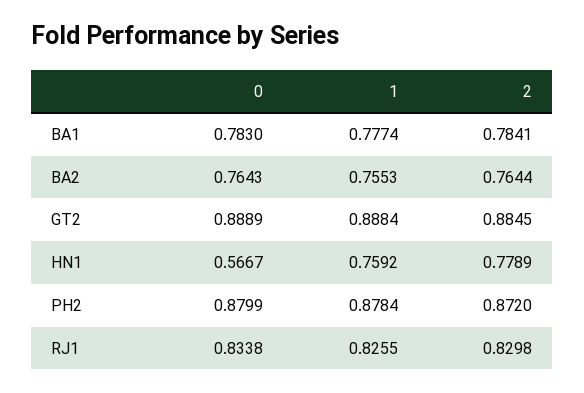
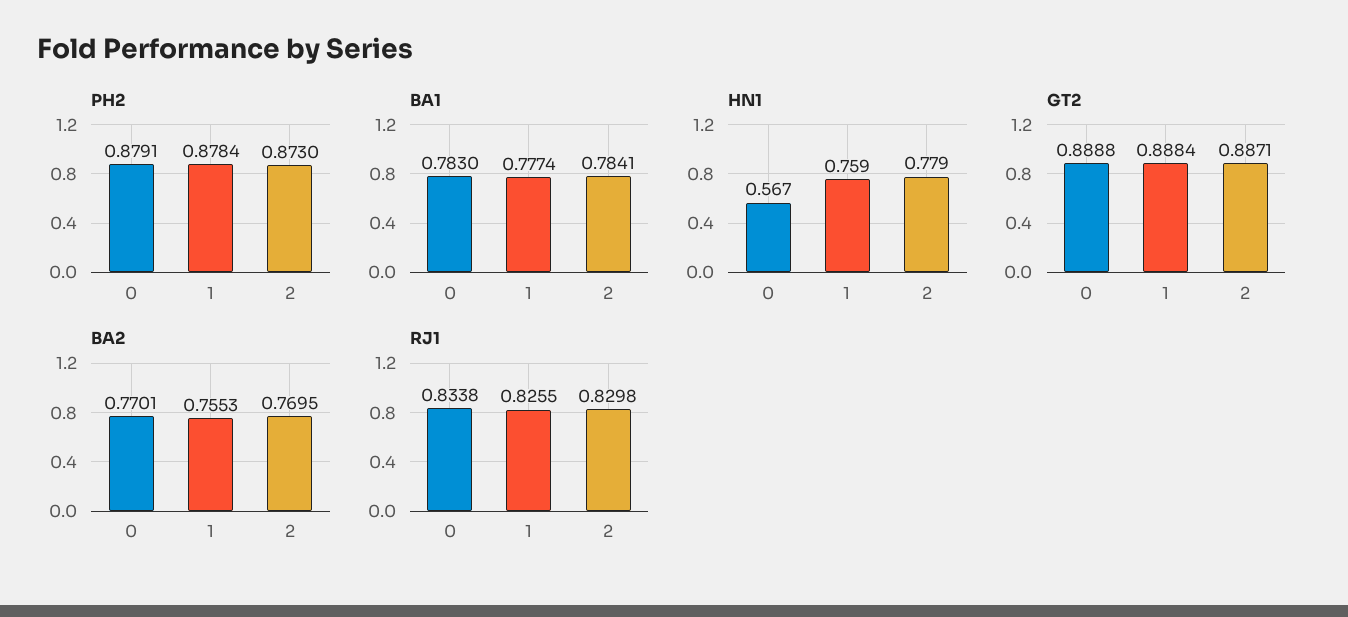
BA2, 0: 0.7643 -> 0.7701
BA2, 2: 0.7644 -> 0.7695
GT2, 0: 0.8889 -> 0.8888
GT2, 2: 0.8845 -> 0.8871
PH2, 0: 0.8799 -> 0.8791
PH2, 2: 0.872 -> 0.873

